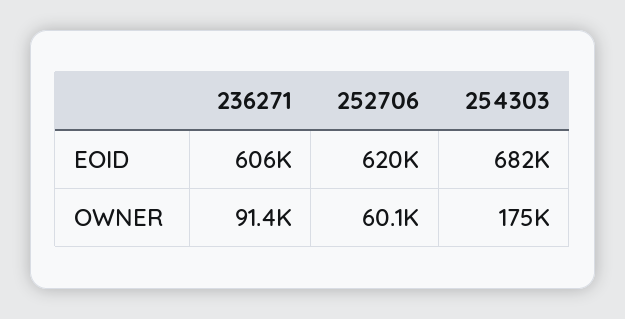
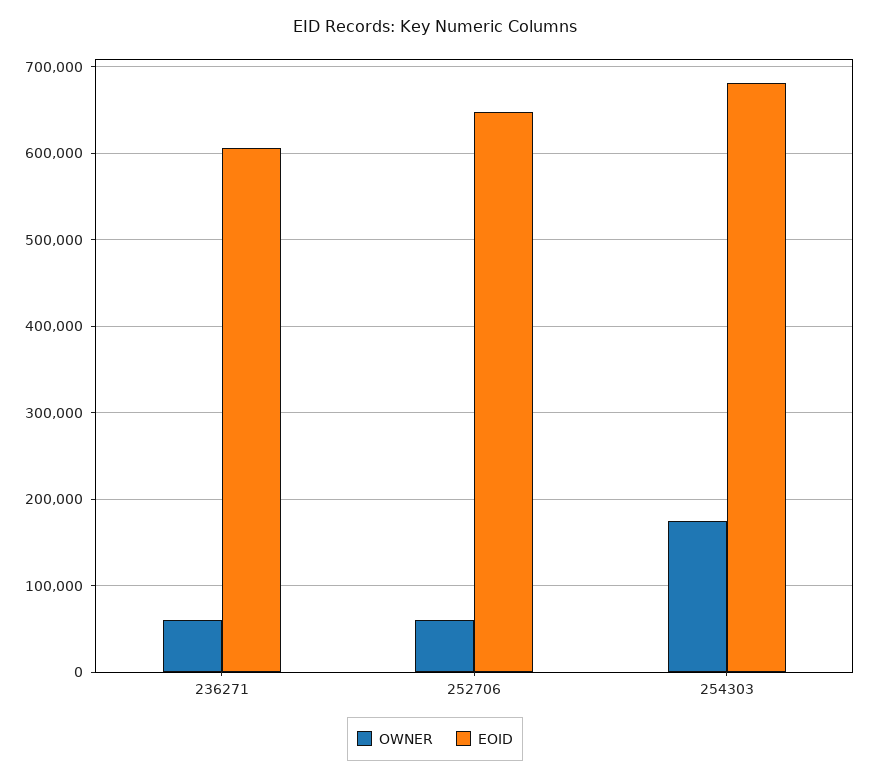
EOID, 252706: 620000 -> 650000
OWNER, 236271: 91400 -> 60000

